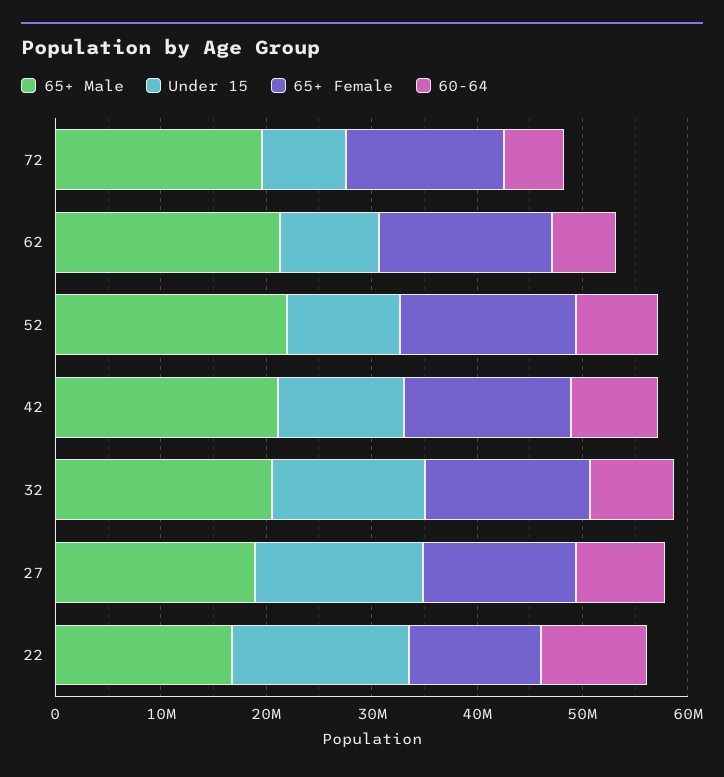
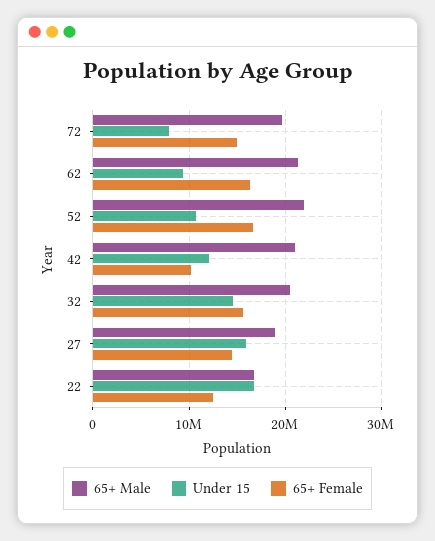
60-64, 72: 6000000 -> none
60-64, 62: 6000000 -> none
60-64, 52: 8000000 -> none
65+ Female, 42: 16000000 -> 10000000
60-64, 42: 8000000 -> none
60-64, 32: 8000000 -> none
60-64, 27: 8000000 -> none
60-64, 22: 10000000 -> none

